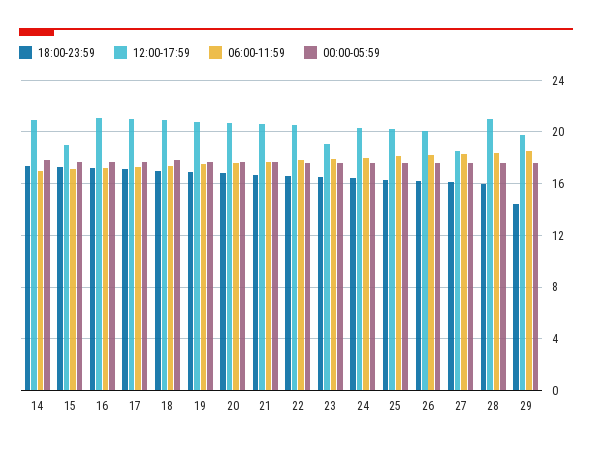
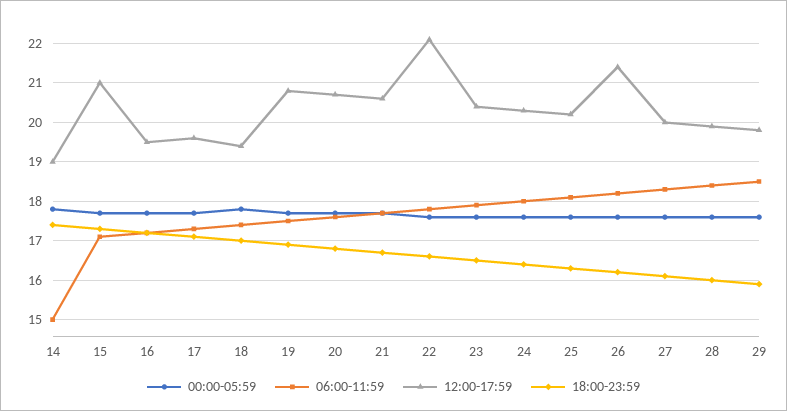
12:00-17:59, 14: 21 -> 19
06:00-11:59, 14: 17 -> 15
12:00-17:59, 15: 19 -> 21
12:00-17:59, 16: 21 -> 19.5
12:00-17:59, 17: 21 -> 19.5
12:00-17:59, 18: 21 -> 19.5
12:00-17:59, 22: 20.5 -> 22
12:00-17:59, 23: 19 -> 20.5
12:00-17:59, 26: 20 -> 21.5
12:00-17:59, 27: 18.5 -> 20
12:00-17:59, 28: 21 -> 20
18:00-23:59, 29: 14.5 -> 16

